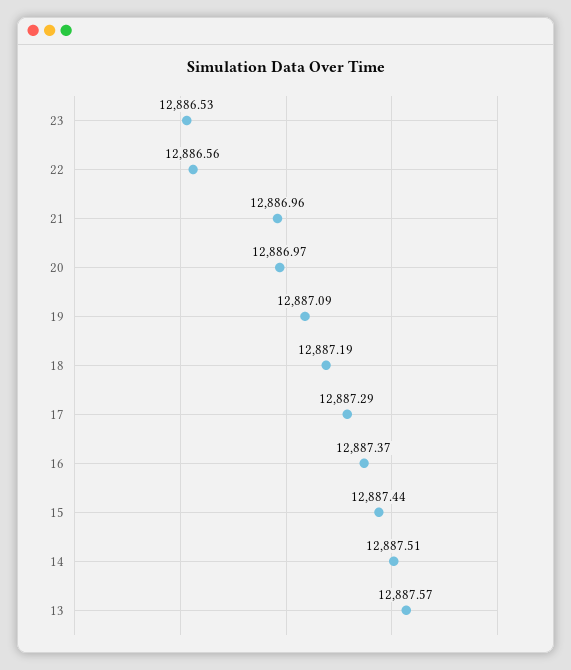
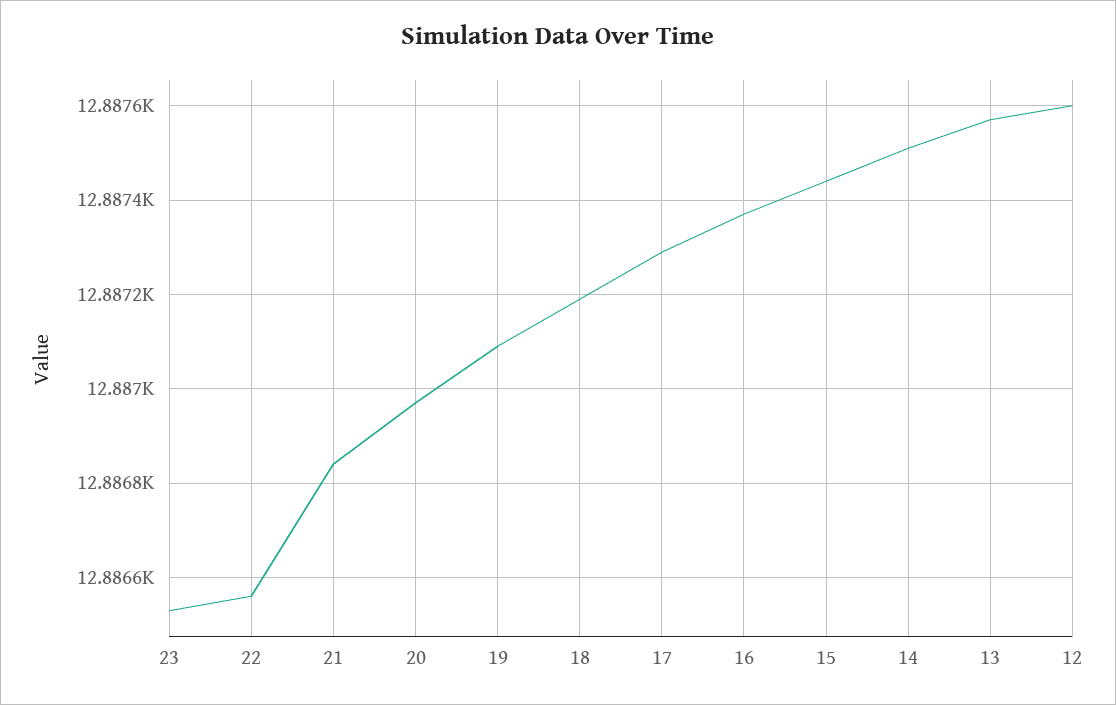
21: 12886.96 -> 12886.85
12: none -> 12887.6

